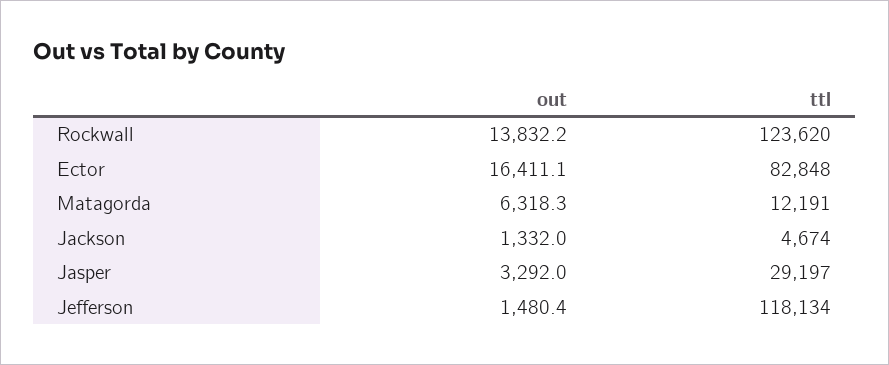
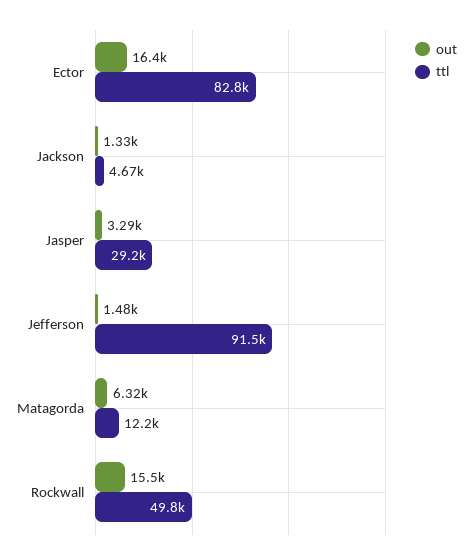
out, Rockwall: 13832.2 -> 15500
ttl, Rockwall: 123620 -> 49800
ttl, Jefferson: 118134 -> 91500

